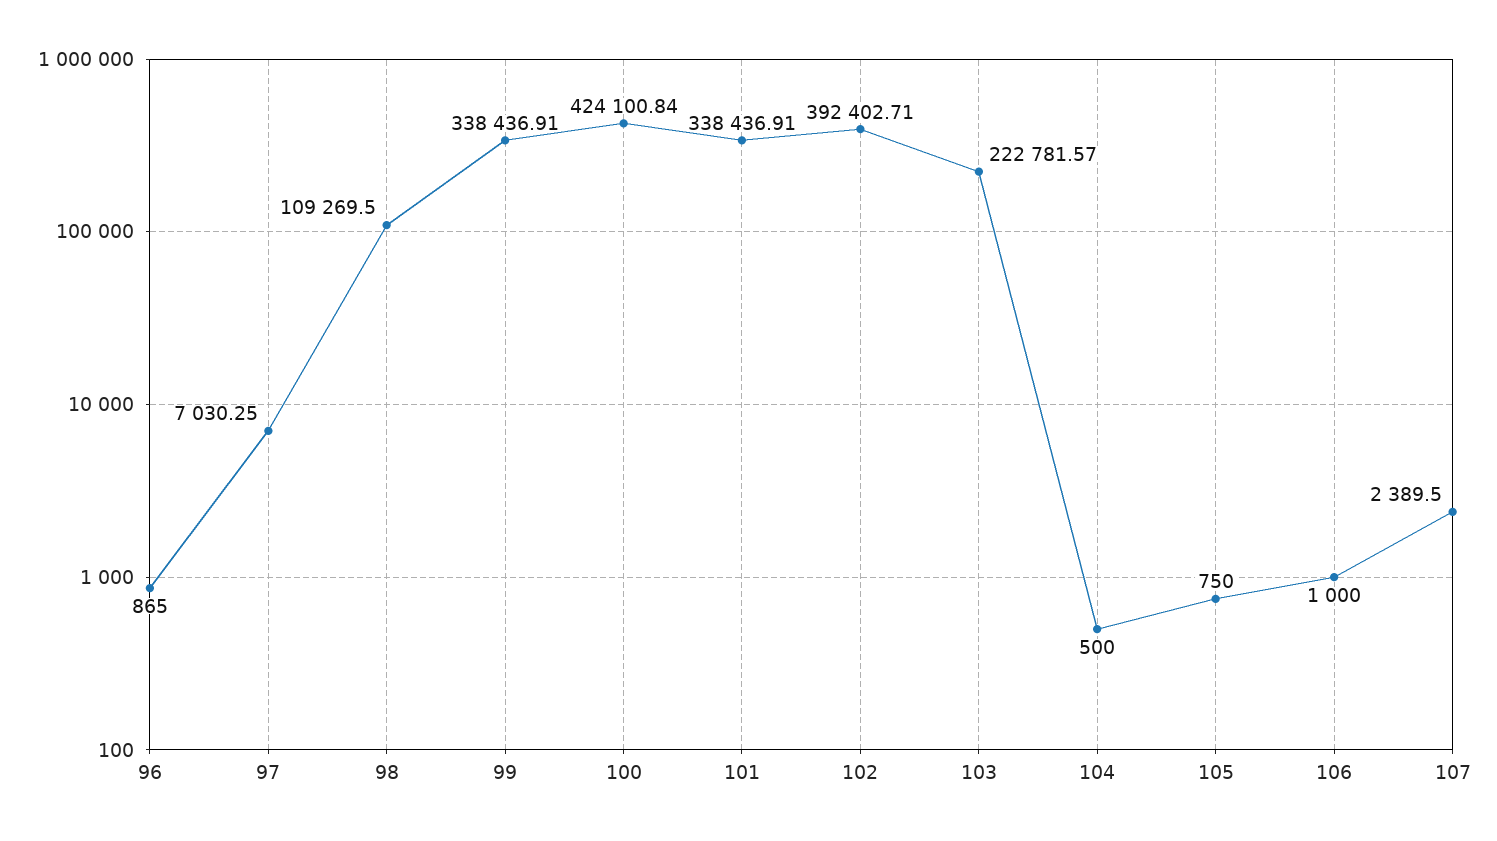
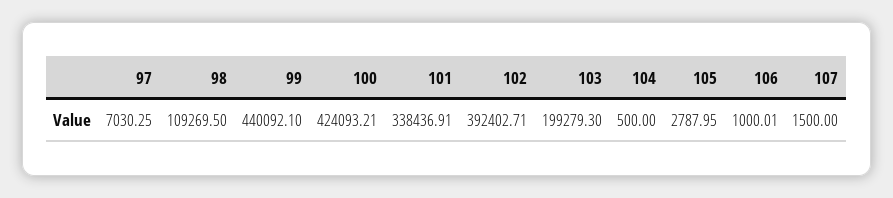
96: 865 -> none
99: 338436.91 -> 440092.1
100: 424100.84 -> 424093.21
103: 222781.57 -> 199279.3
105: 750 -> 2787.95
106: 1000 -> 1000.01
107: 2389.5 -> 1500

